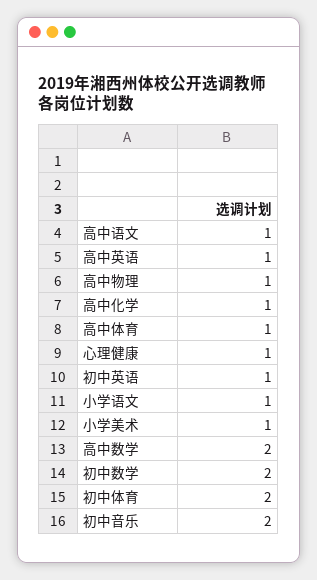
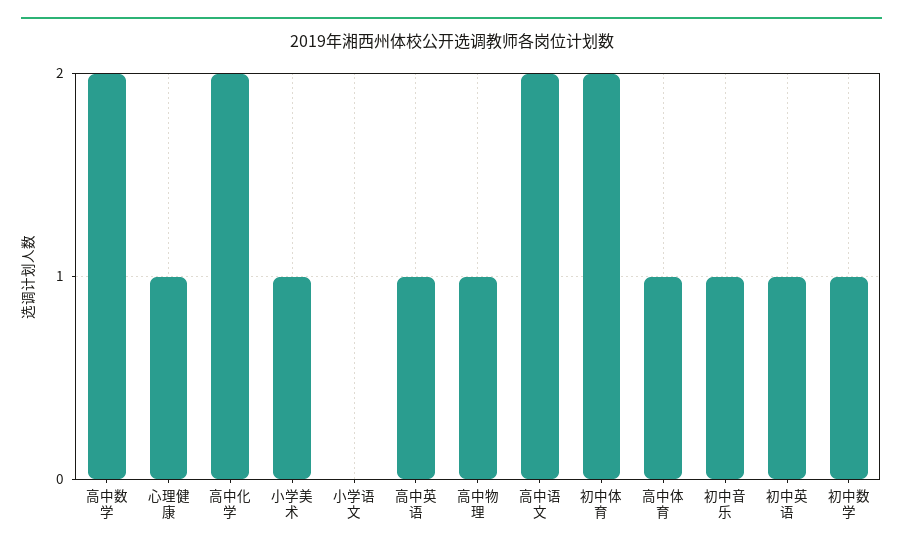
高中语文: 1 -> 2
高中化学: 1 -> 2
小学语文: 1 -> 0
初中数学: 2 -> 1
初中音乐: 2 -> 1

